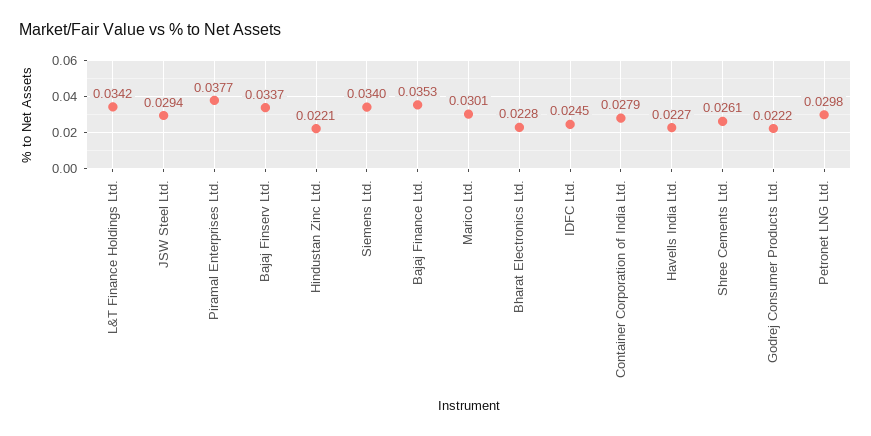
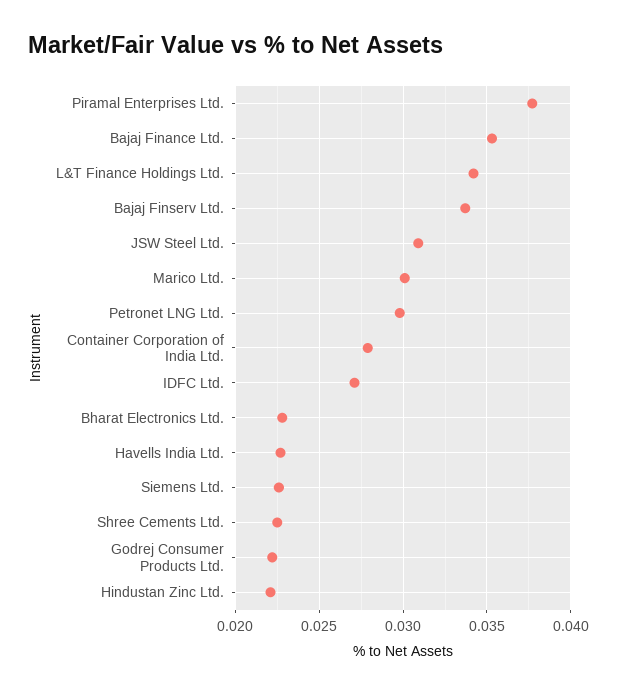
JSW Steel Ltd.: 0.0294 -> 0.031
Siemens Ltd.: 0.034 -> 0.0225
IDFC Ltd.: 0.0245 -> 0.027
Shree Cements Ltd.: 0.0261 -> 0.0225

